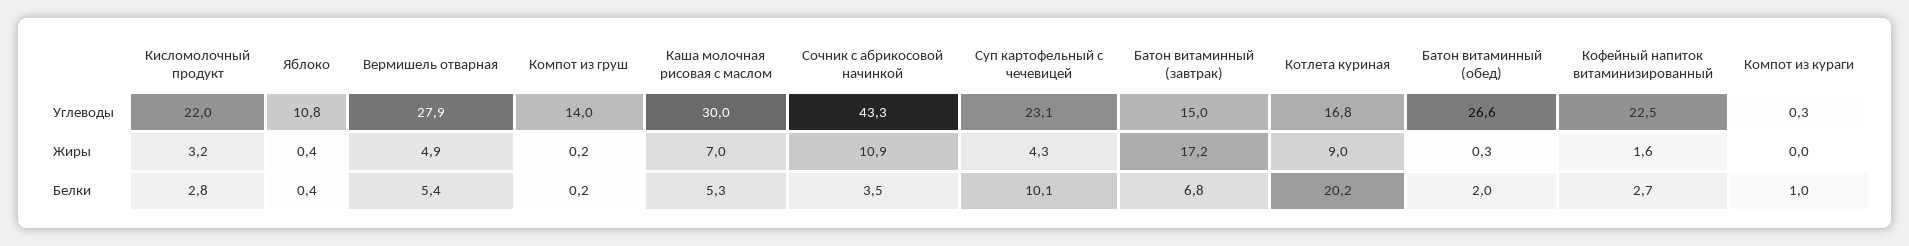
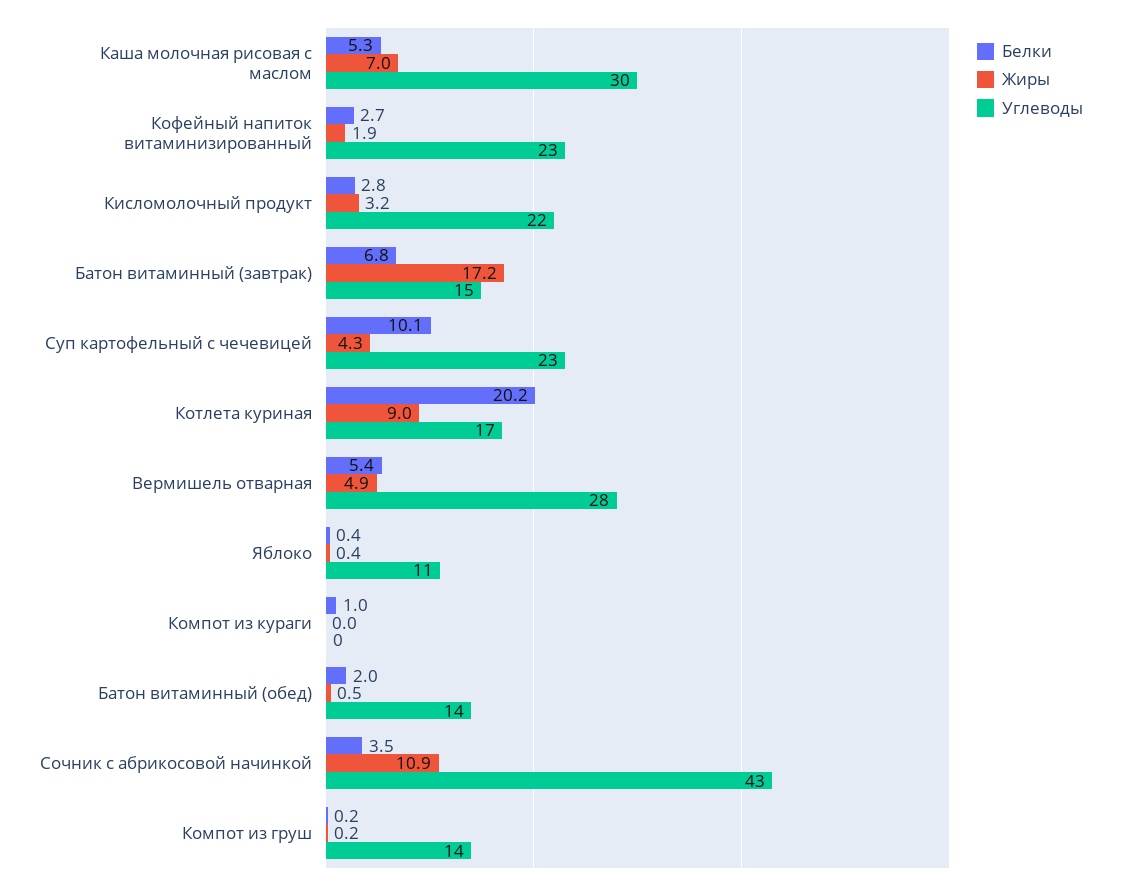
Углеводы, Батон витаминный (обед): 26.6 -> 14
Жиры, Батон витаминный (обед): 0.3 -> 0.5
Жиры, Кофейный напиток витаминизированный: 1.6 -> 1.9

